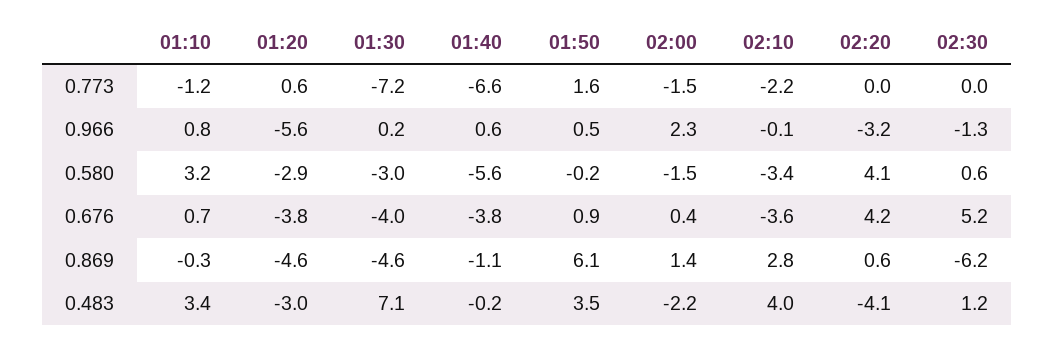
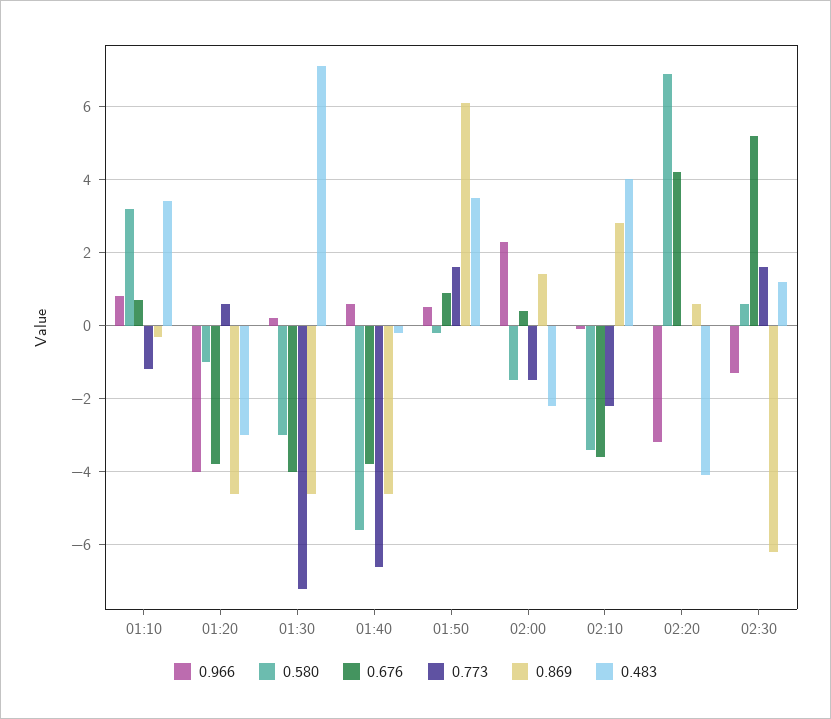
0.773, 02:30: 0 -> 1.5
0.966, 01:20: -5.6 -> -4
0.580, 01:20: -2.9 -> -1
0.580, 02:20: 4.1 -> 7
0.869, 01:40: -1.1 -> -4.5

